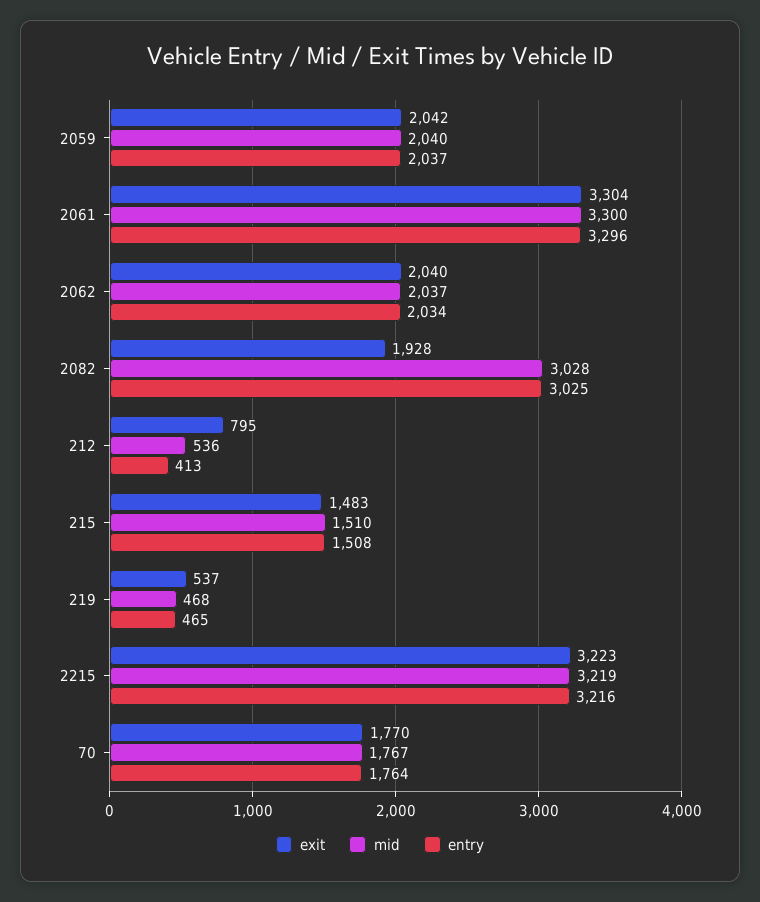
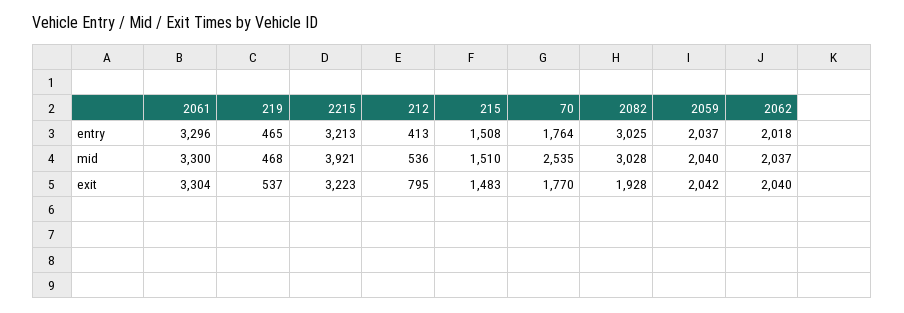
entry, 2062: 2034 -> 2018
mid, 2215: 3219 -> 3921
entry, 2215: 3216 -> 3213
mid, 70: 1767 -> 2535

